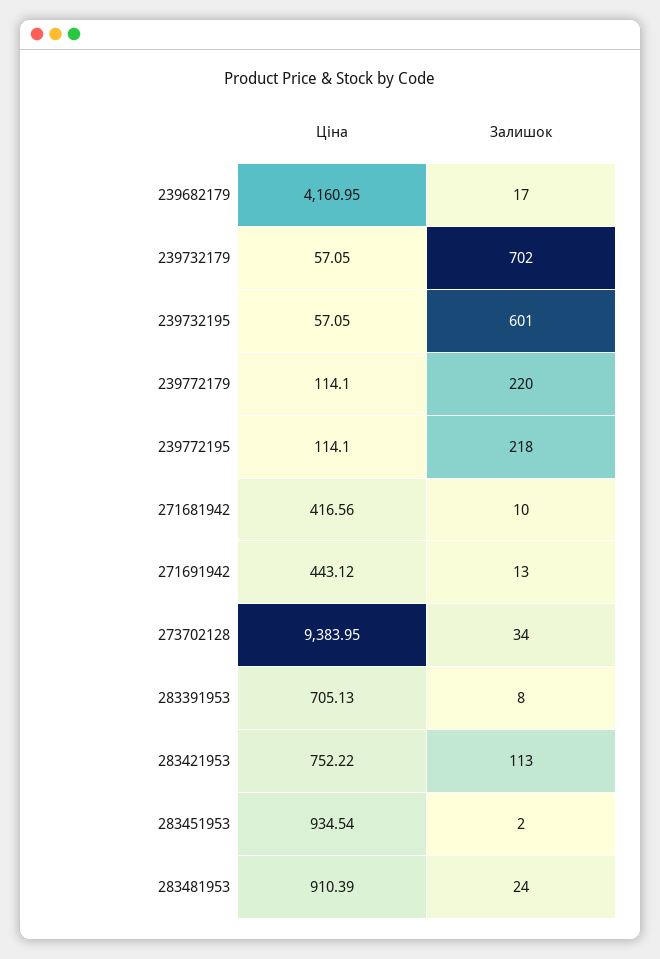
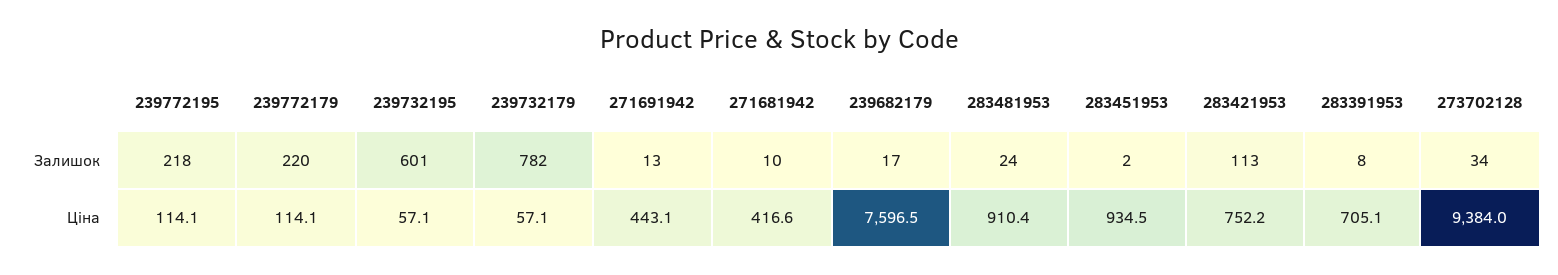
Ціна, 239682179: 4160.95 -> 7596.5
Залишок, 239732179: 702 -> 782

